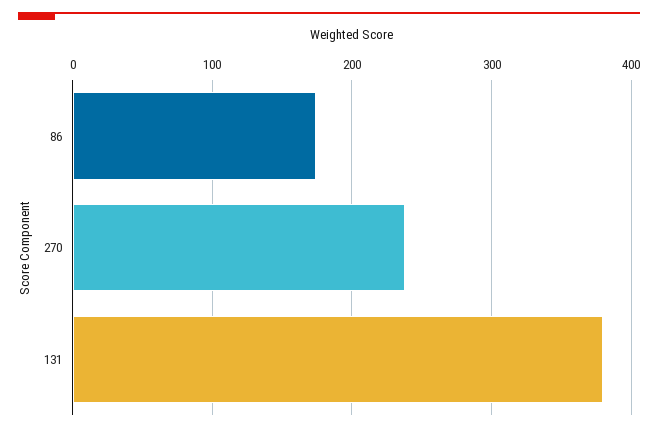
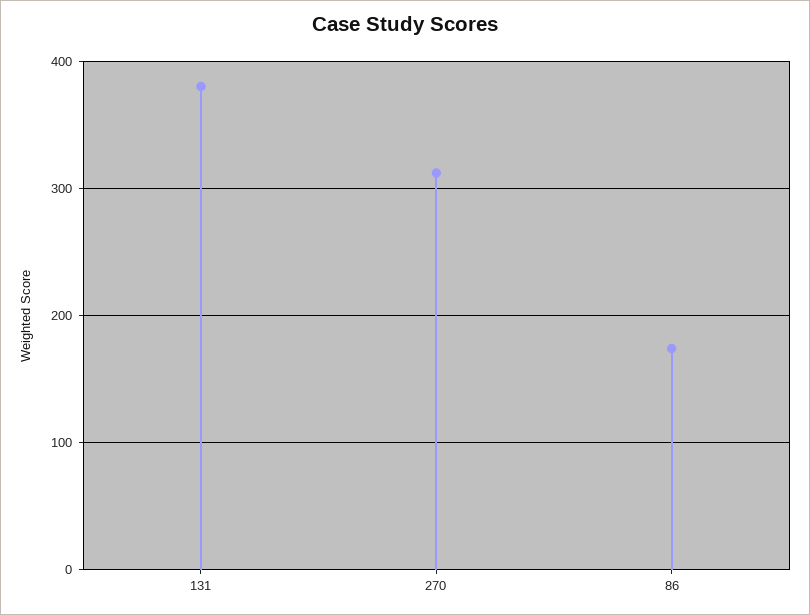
270: 240 -> 310

